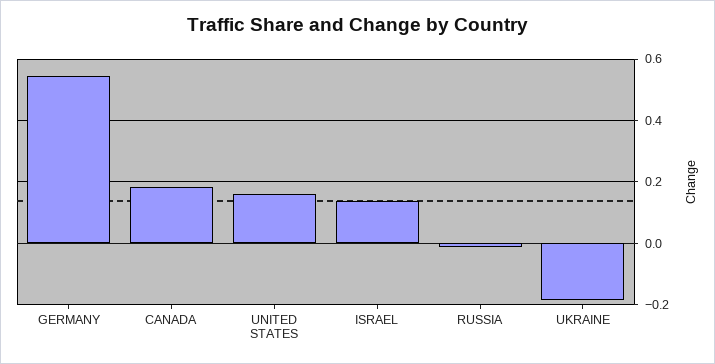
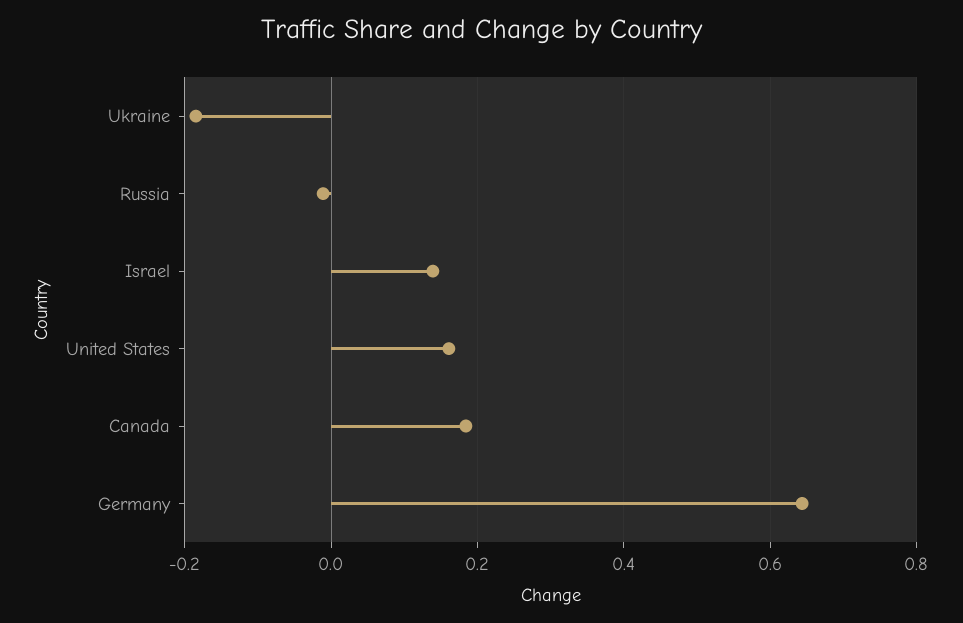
GERMANY: 0.54 -> 0.64

